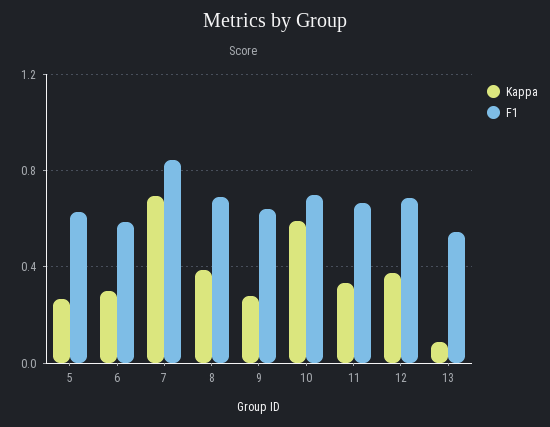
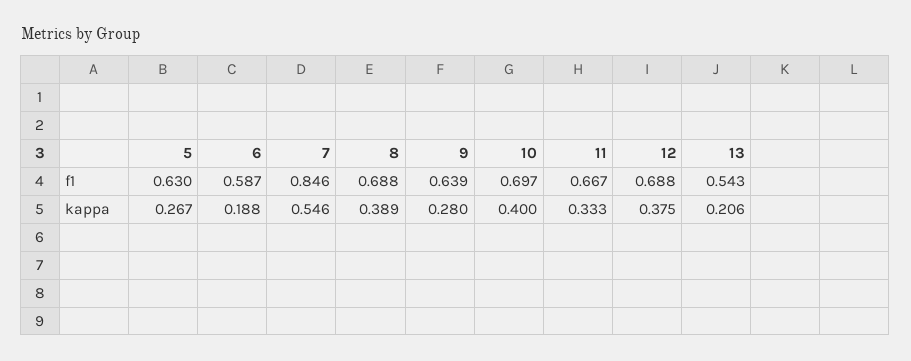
Kappa, 6: 0.3 -> 0.188
Kappa, 7: 0.7 -> 0.546
Kappa, 10: 0.6 -> 0.4
Kappa, 13: 0.1 -> 0.206

